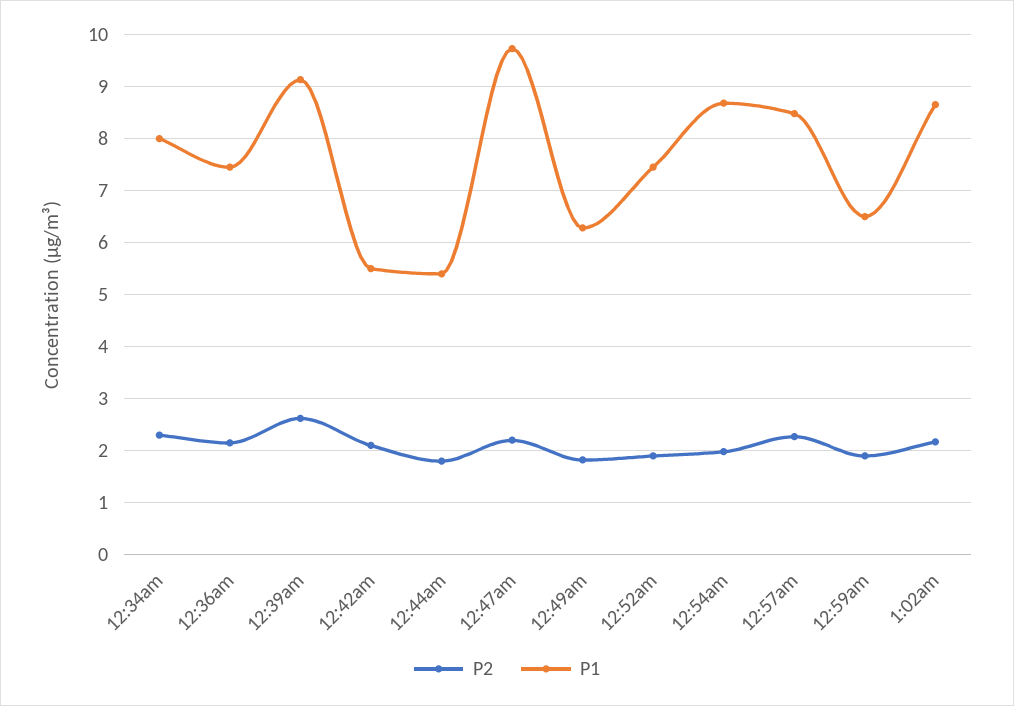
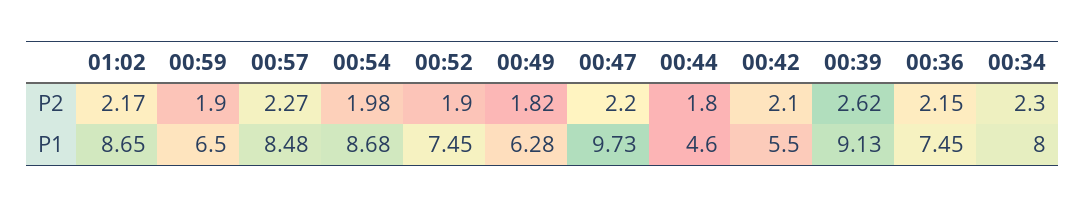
P1, 12:44am: 5.4 -> 4.6

